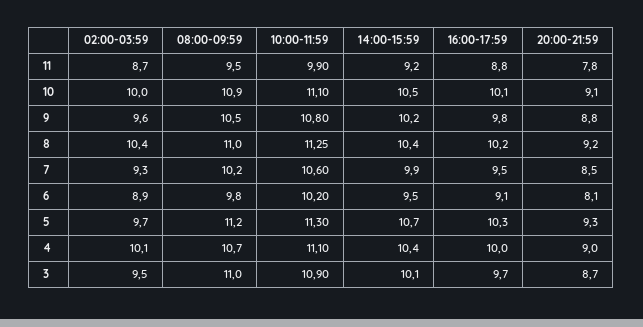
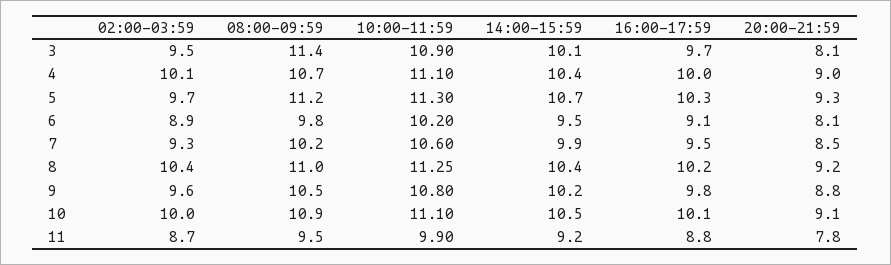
08:00-09:59, 3: 11 -> 11.4
20:00-21:59, 3: 8.7 -> 8.1

